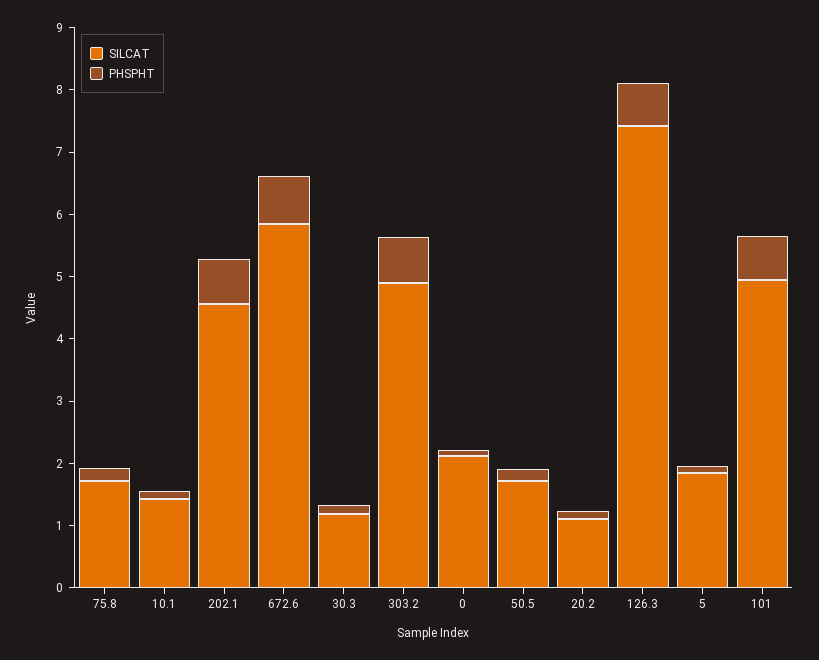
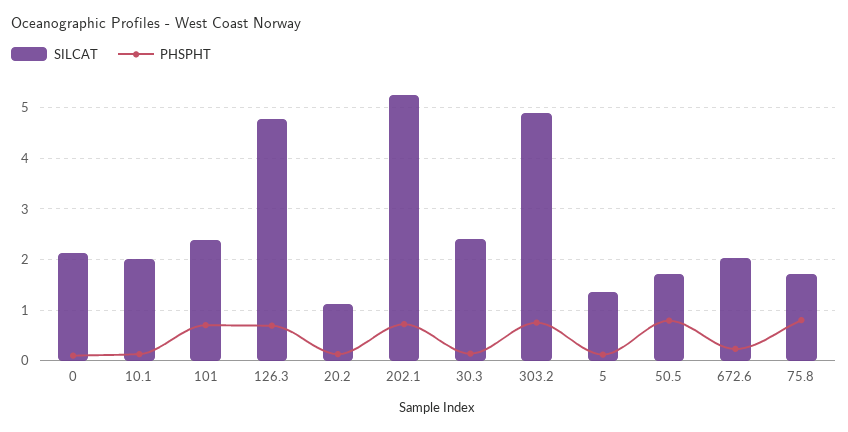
PHSPHT, 75.8: 0.2 -> 0.8
SILCAT, 10.1: 1.4 -> 2
SILCAT, 202.1: 4.6 -> 5.2
SILCAT, 672.6: 5.8 -> 2
PHSPHT, 672.6: 0.8 -> 0.2
SILCAT, 30.3: 1.2 -> 2.4
PHSPHT, 50.5: 0.2 -> 0.8
SILCAT, 126.3: 7.4 -> 4.8
SILCAT, 5: 1.8 -> 1.4
SILCAT, 101: 5 -> 2.4

